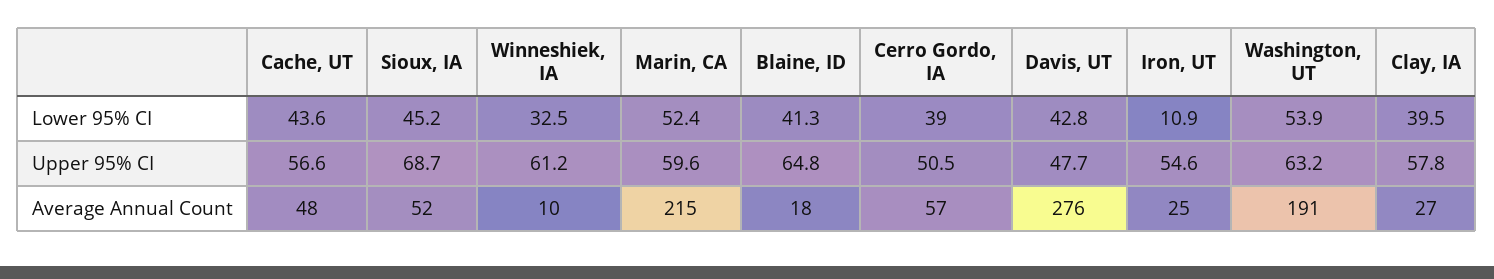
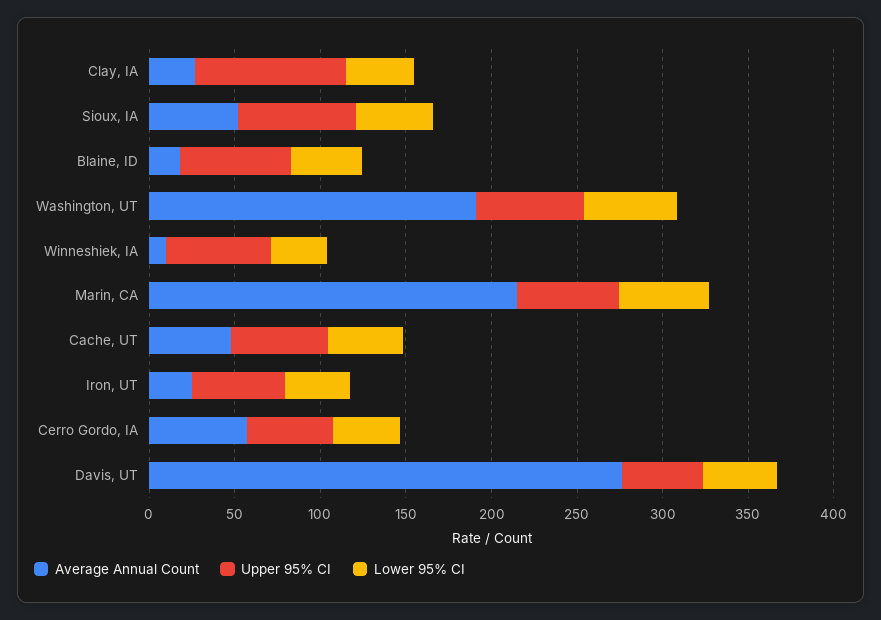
Lower 95% CI, Iron, UT: 10.9 -> 40
Upper 95% CI, Clay, IA: 57.8 -> 90

